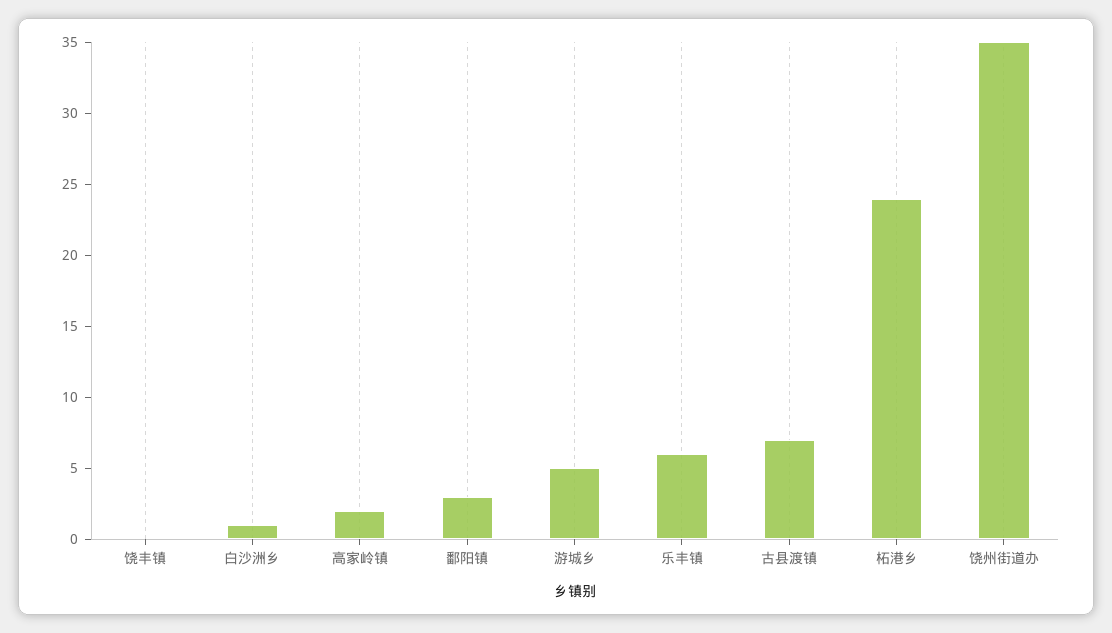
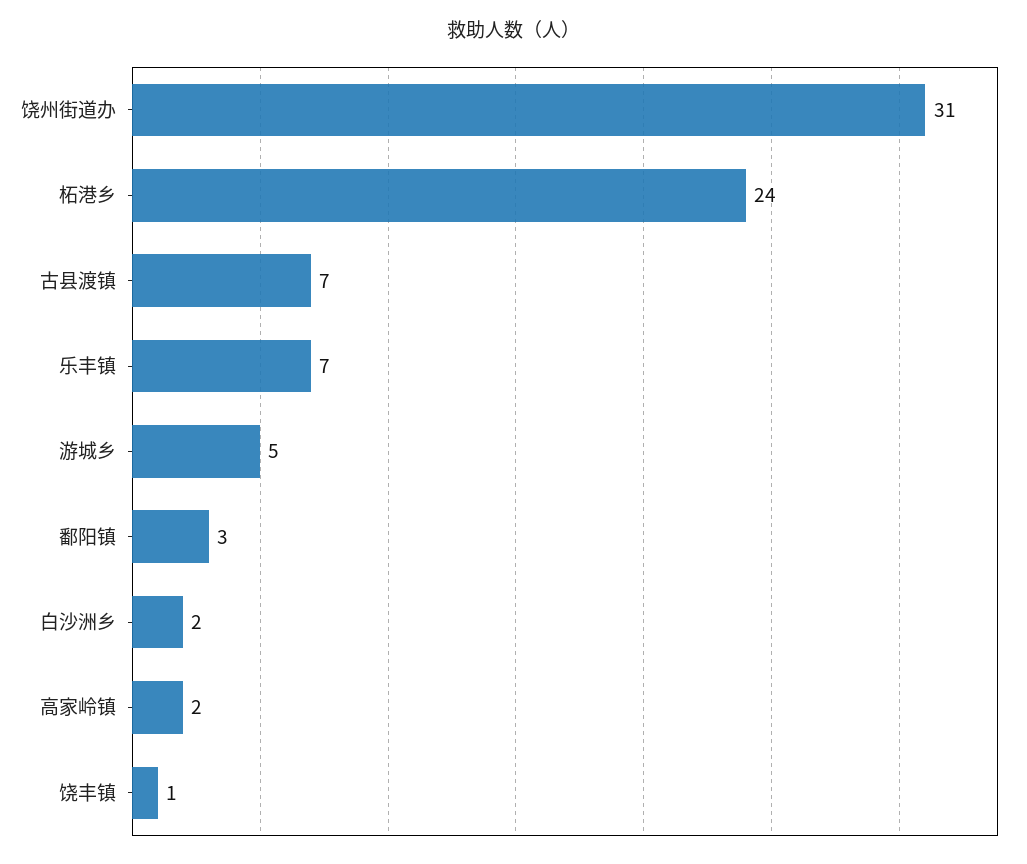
饶丰镇: 0 -> 1
白沙洲乡: 1 -> 2
乐丰镇: 6 -> 7
饶州街道办: 35 -> 31

